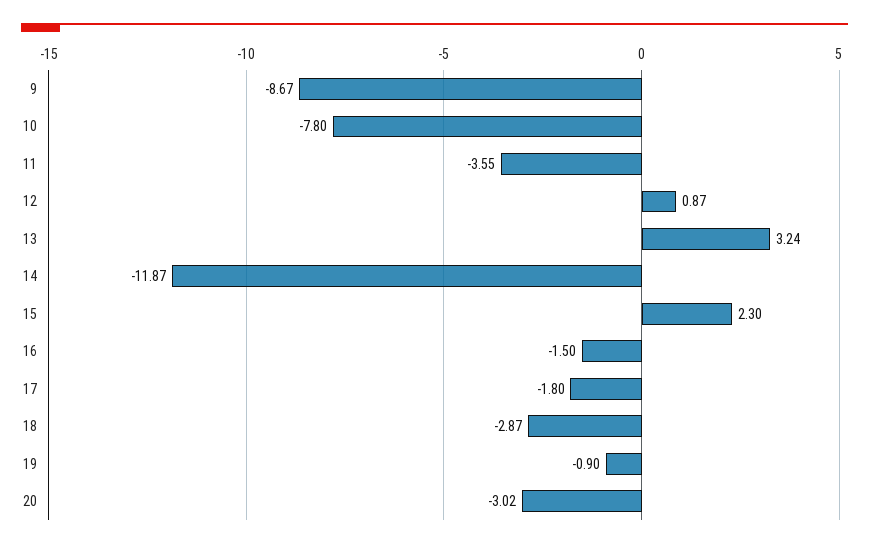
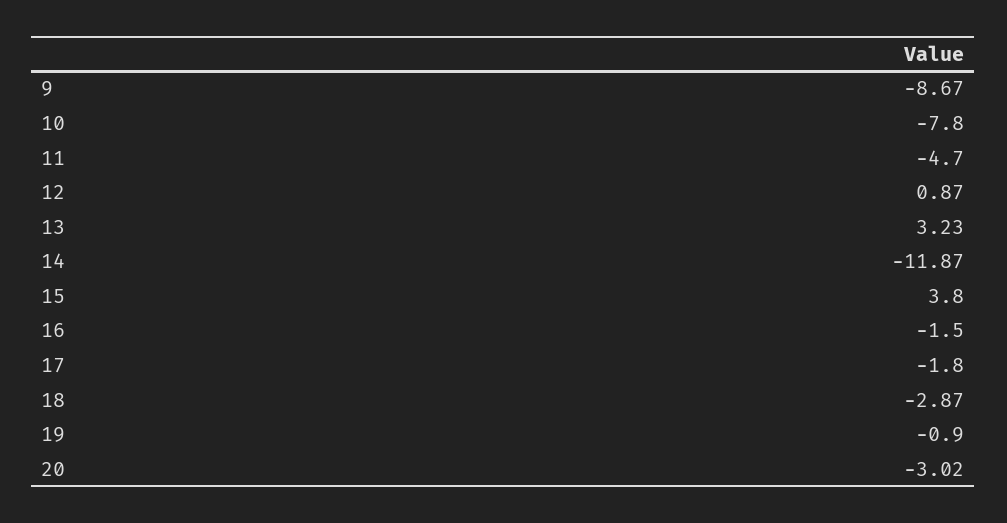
11: -3.55 -> -4.7
13: 3.24 -> 3.23
15: 2.3 -> 3.8

